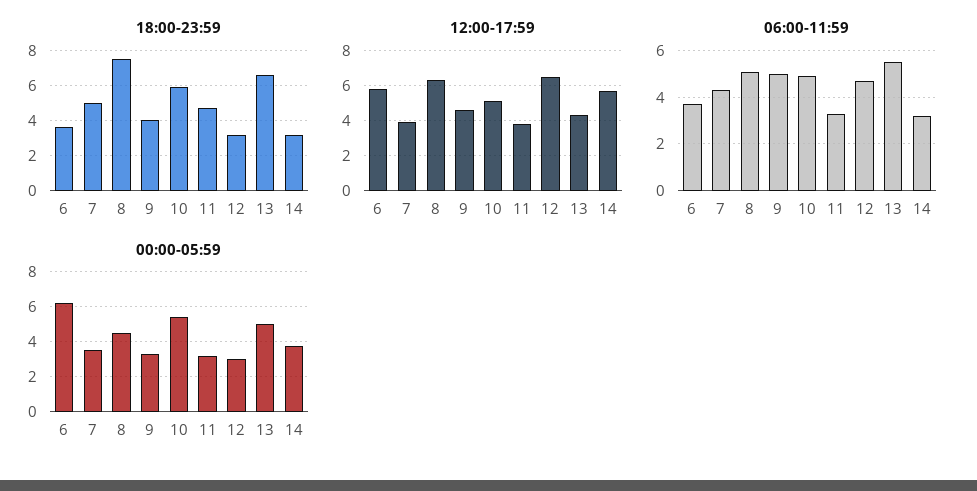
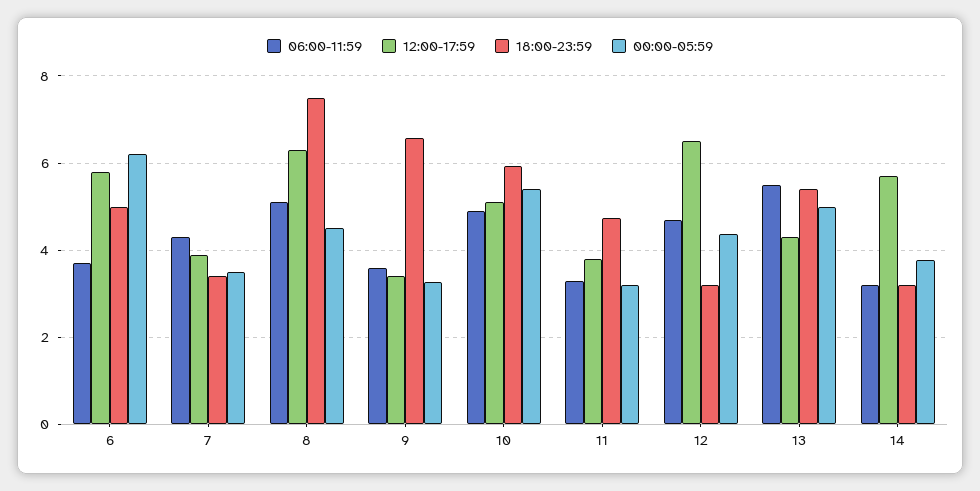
18:00-23:59, 6: 3.5 -> 5
18:00-23:59, 7: 5 -> 3.4
18:00-23:59, 9: 4 -> 6.6
18:00-23:59, 13: 6.5 -> 5.4
12:00-17:59, 9: 4.5 -> 3.4
06:00-11:59, 9: 5 -> 3.6
00:00-05:59, 12: 3 -> 4.4

